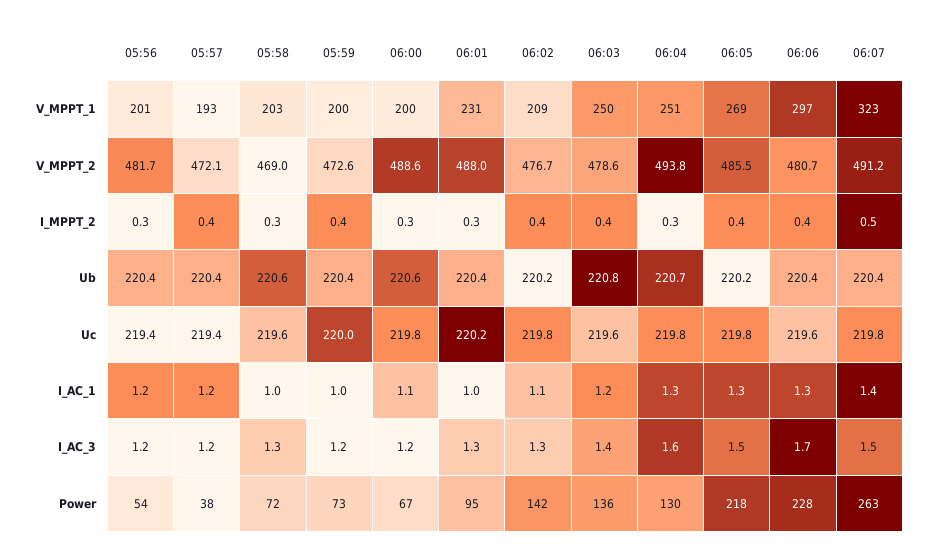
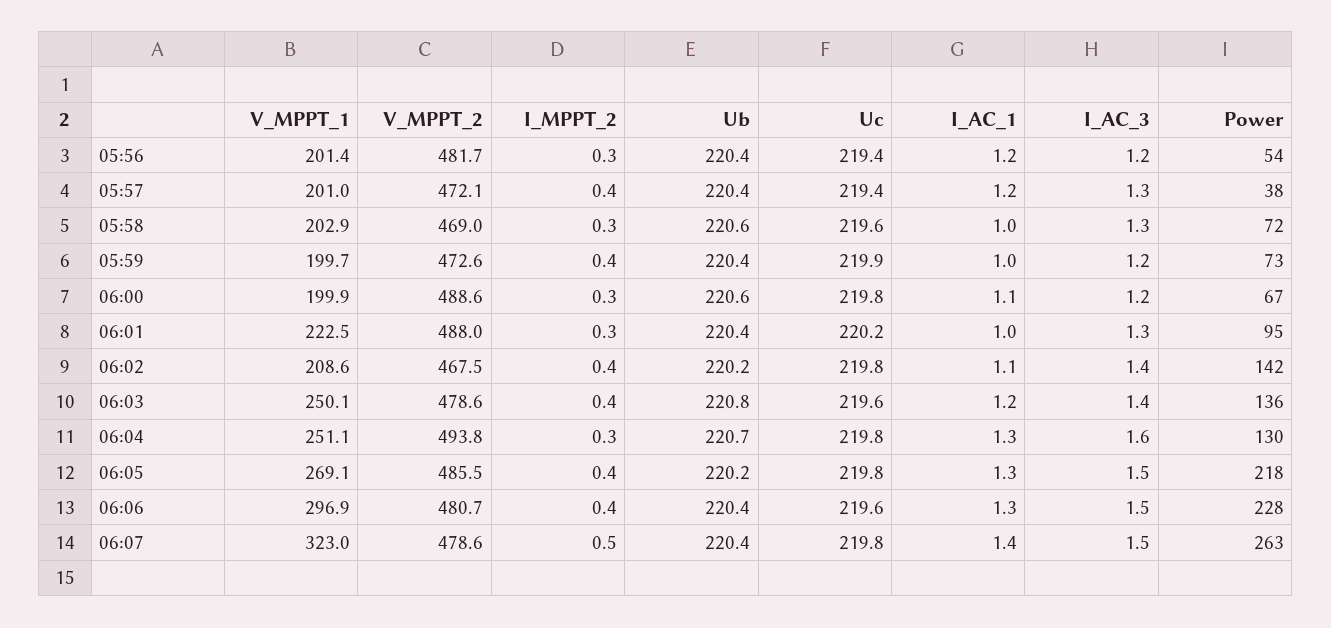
05:57, V_MPPT_1: 193 -> 201
06:01, V_MPPT_1: 231 -> 222.5
06:02, V_MPPT_2: 476.7 -> 467.5
06:07, V_MPPT_2: 491.2 -> 478.6
05:59, Uc: 220 -> 219.9
05:57, I_AC_3: 1.2 -> 1.3
06:02, I_AC_3: 1.3 -> 1.4
06:06, I_AC_3: 1.7 -> 1.5

